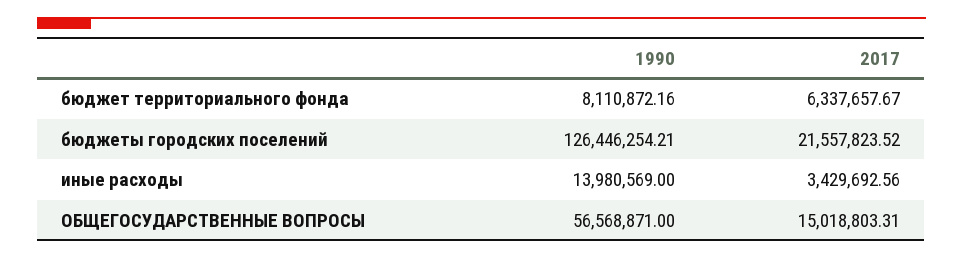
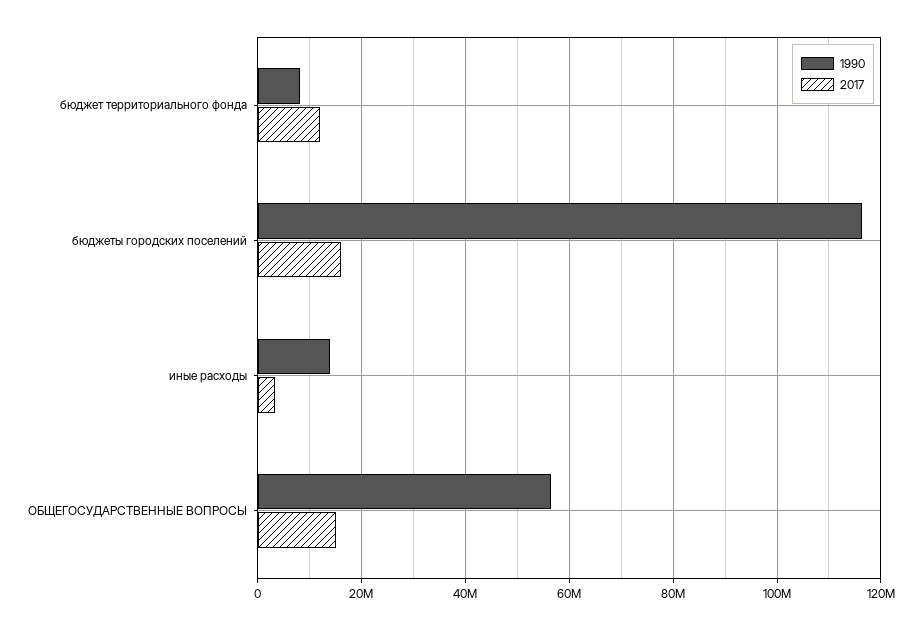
2017, бюджет территориального фонда: 6337657.67 -> 12000000
1990, бюджеты городских поселений: 126446254.21 -> 116000000
2017, бюджеты городских поселений: 21557823.52 -> 16000000

